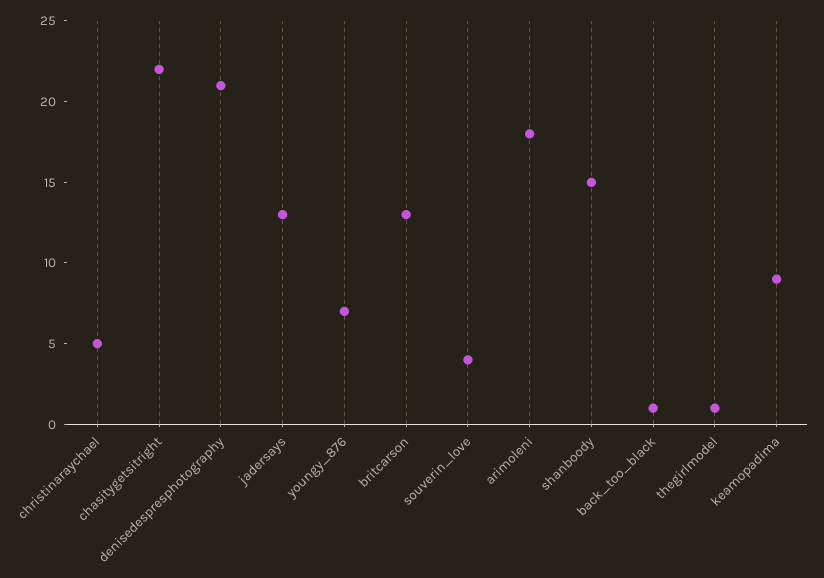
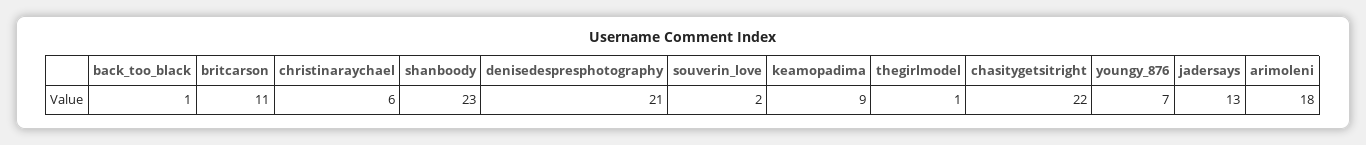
christinaraychael: 5 -> 6
britcarson: 13 -> 11
souverin_love: 4 -> 2
shanboody: 15 -> 23

